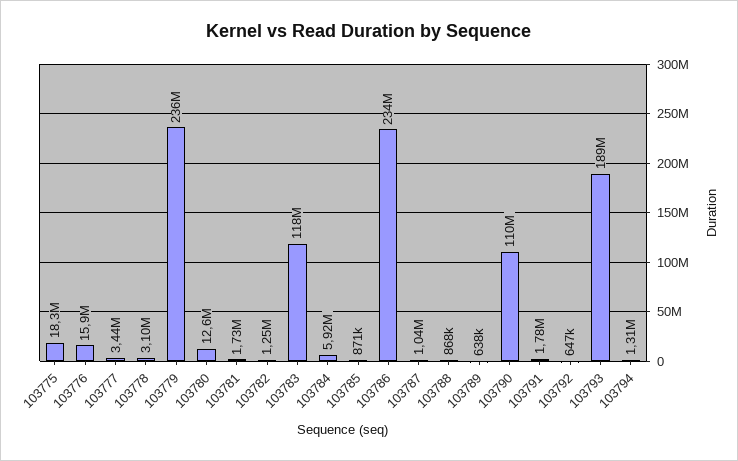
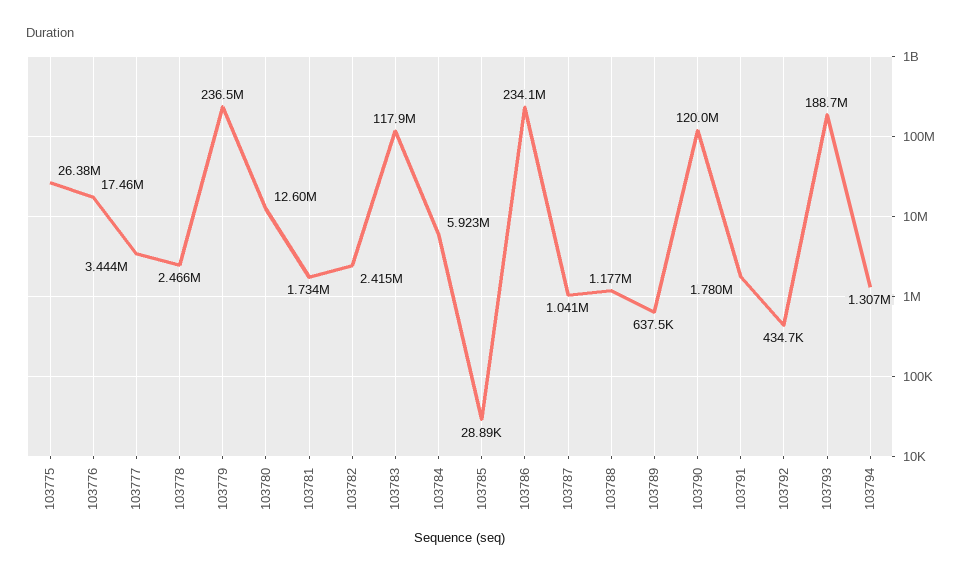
103775: 18300000 -> 26380000
103776: 15900000 -> 17460000
103778: 3100000 -> 2466000
103782: 1250000 -> 2415000
103785: 871000 -> 28890
103788: 868000 -> 1177000
103790: 110000000 -> 120000000
103792: 647000 -> 434700

